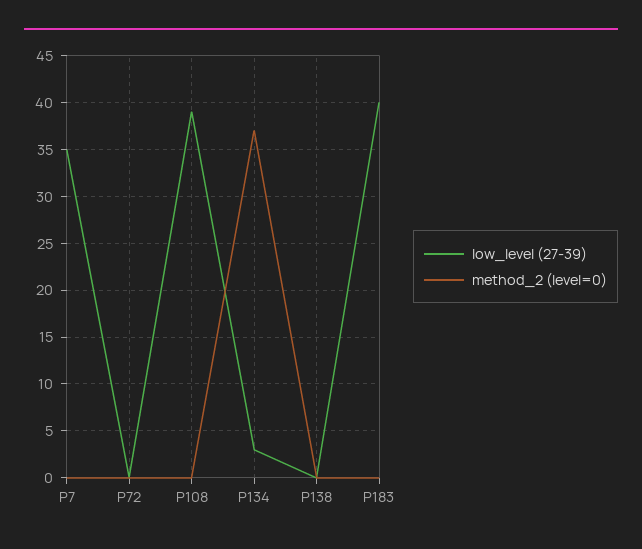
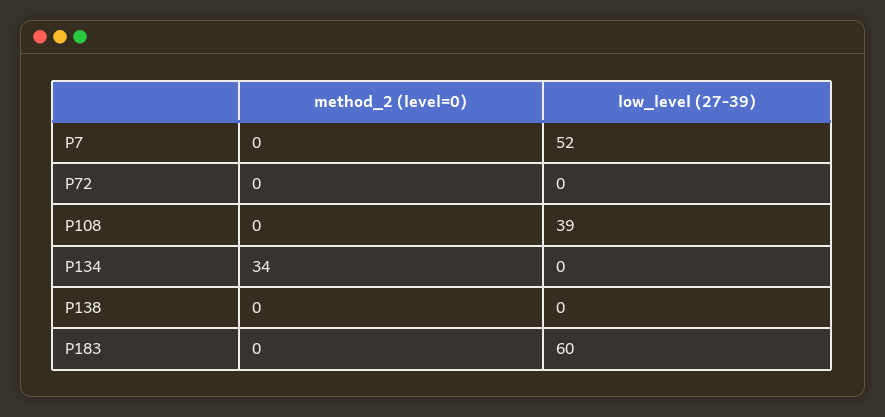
low_level (27-39), P7: 35 -> 52
low_level (27-39), P134: 3 -> 0
method_2 (level=0), P134: 37 -> 34
low_level (27-39), P183: 40 -> 60

